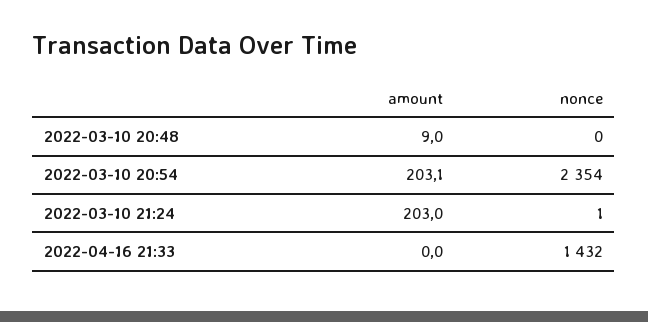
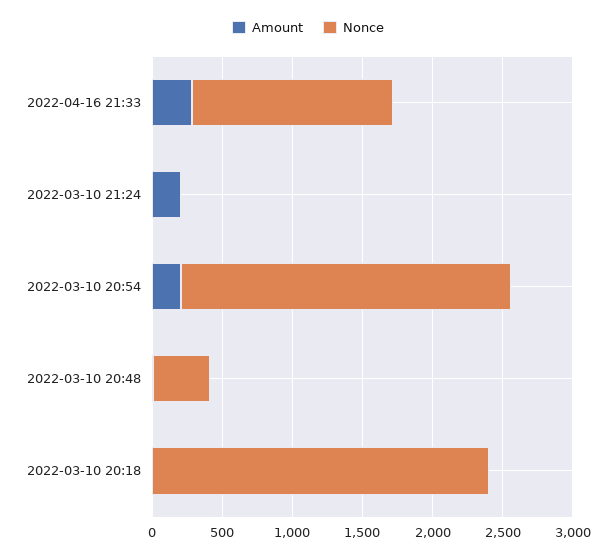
nonce, 2022-03-10 20:48: 0 -> 400
amount, 2022-04-16 21:33: 0 -> 300
amount, 2022-03-10 20:18: none -> 0
nonce, 2022-03-10 20:18: none -> 2400

